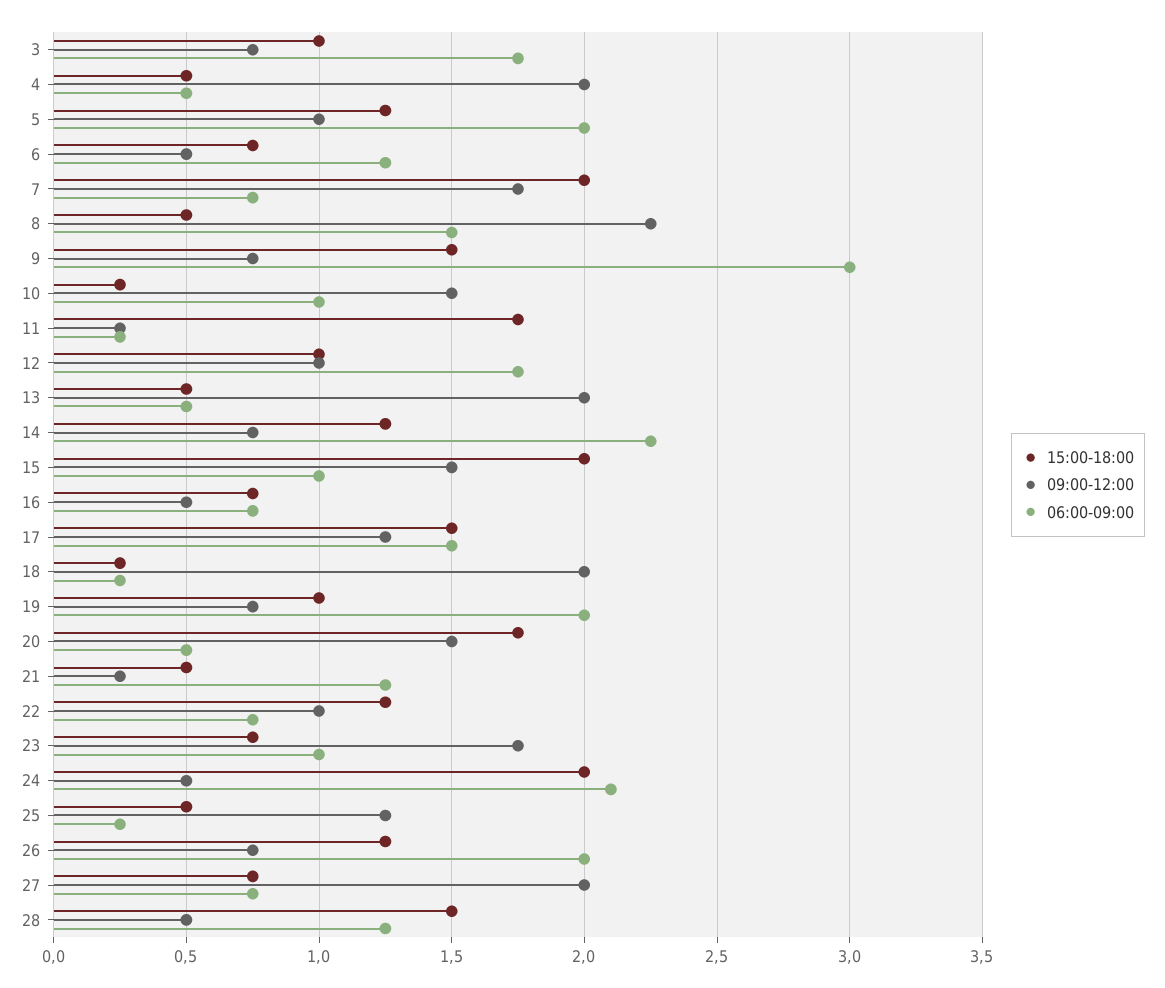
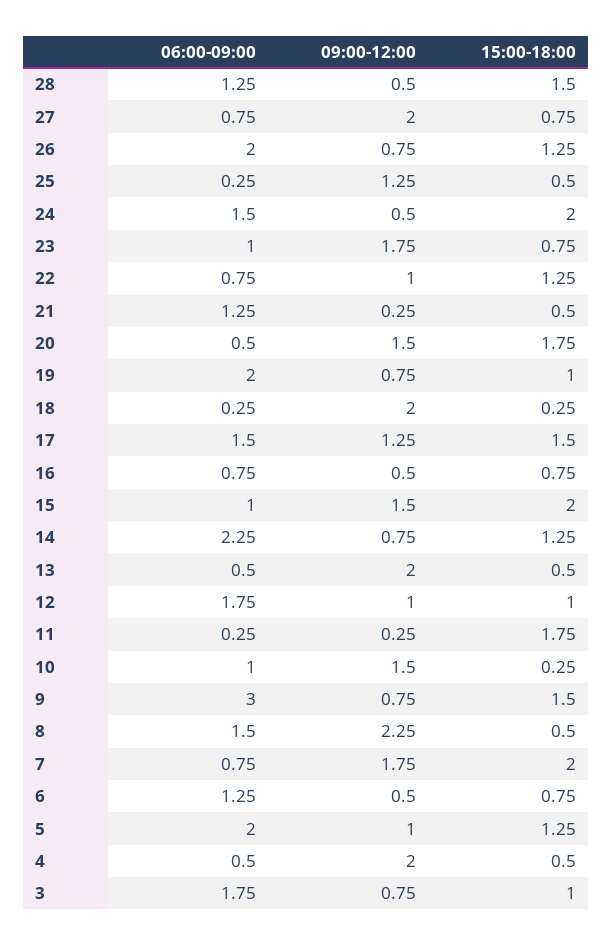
06:00-09:00, 24: 2.1 -> 1.5

